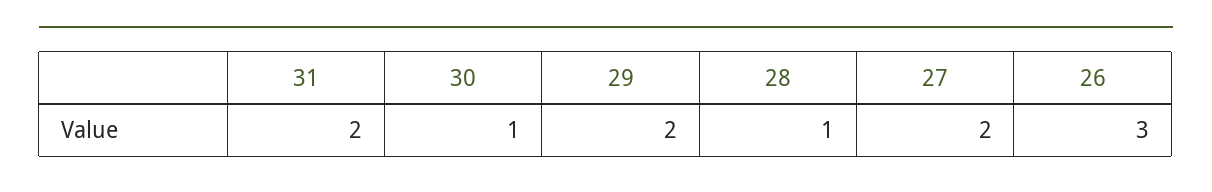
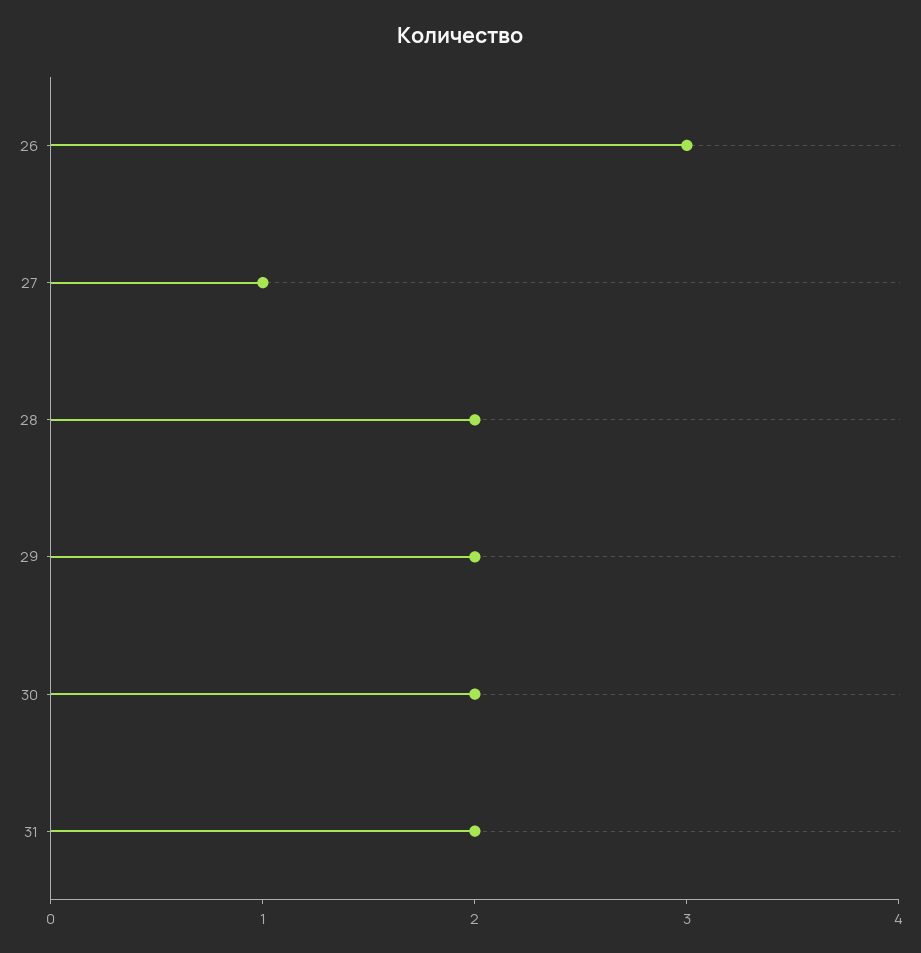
30: 1 -> 2
28: 1 -> 2
27: 2 -> 1

